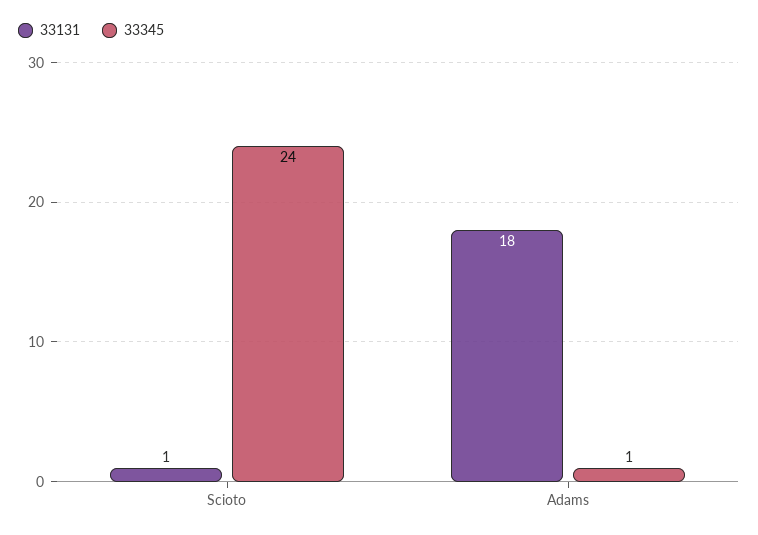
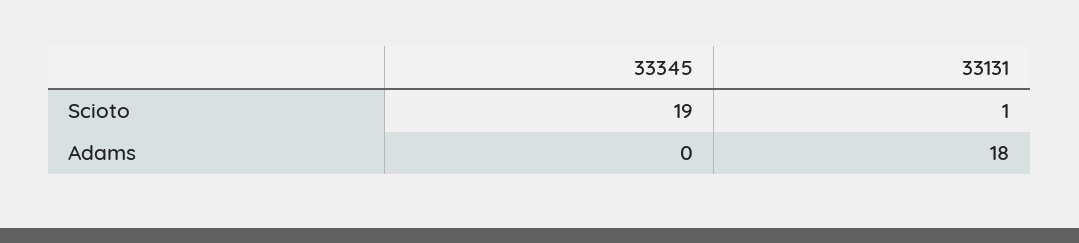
33345, Scioto: 24 -> 19
33345, Adams: 1 -> 0

